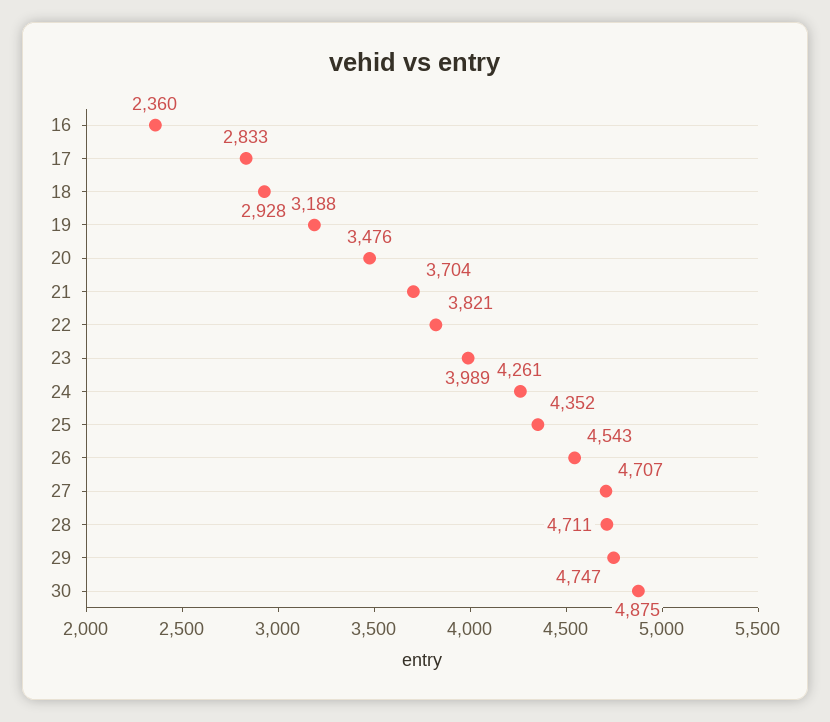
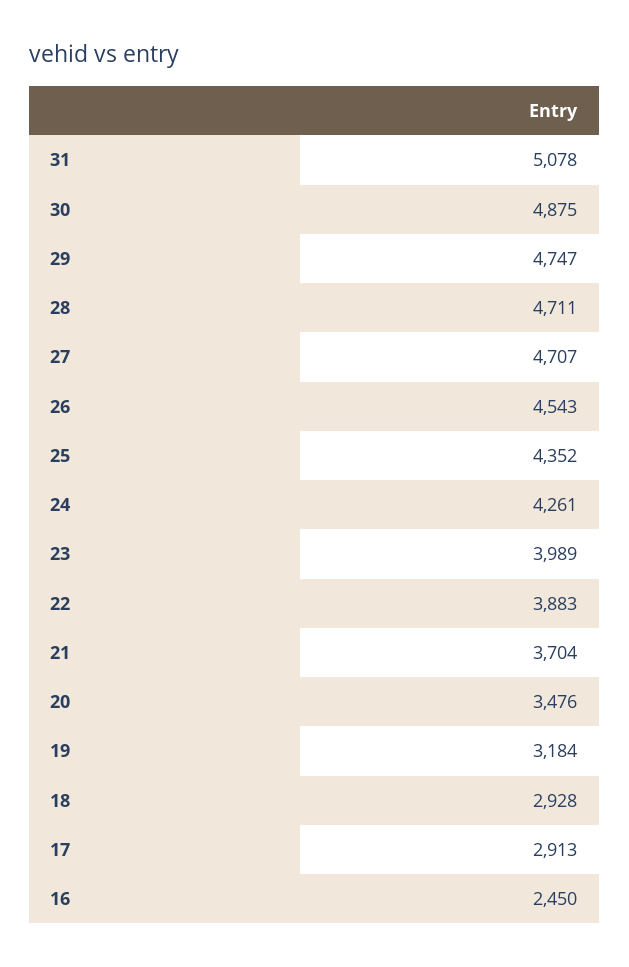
16: 2360 -> 2450
17: 2833 -> 2913
19: 3188 -> 3184
22: 3821 -> 3883
31: none -> 5078

